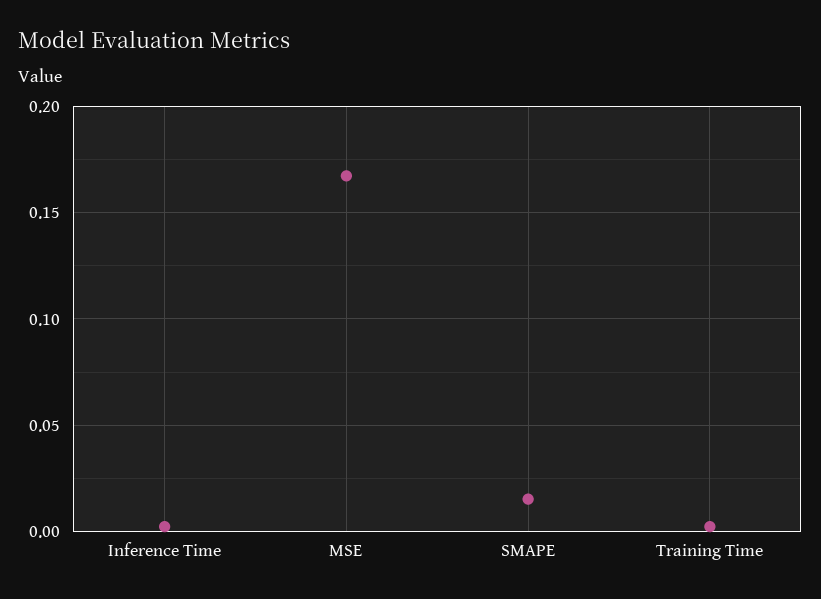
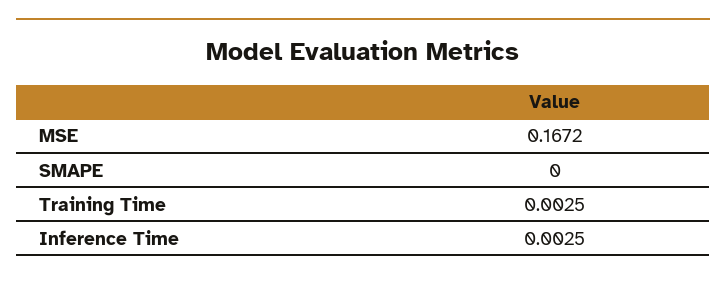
SMAPE: 0.015 -> 0

